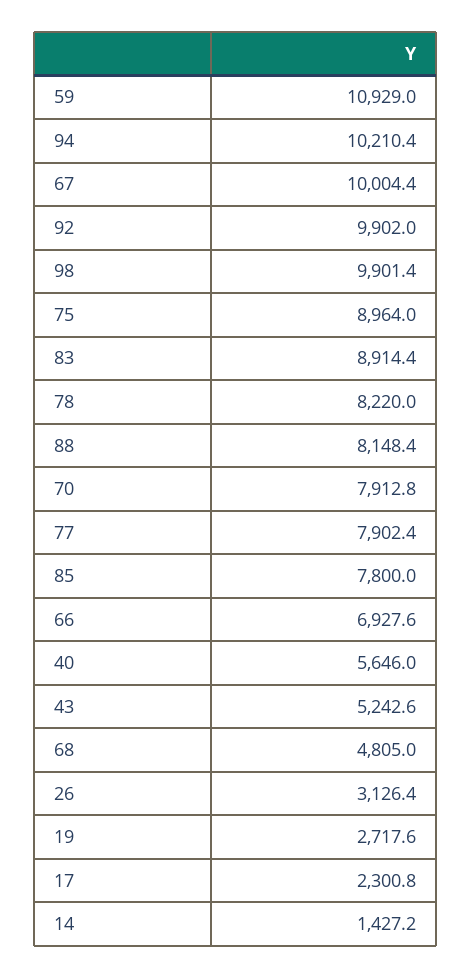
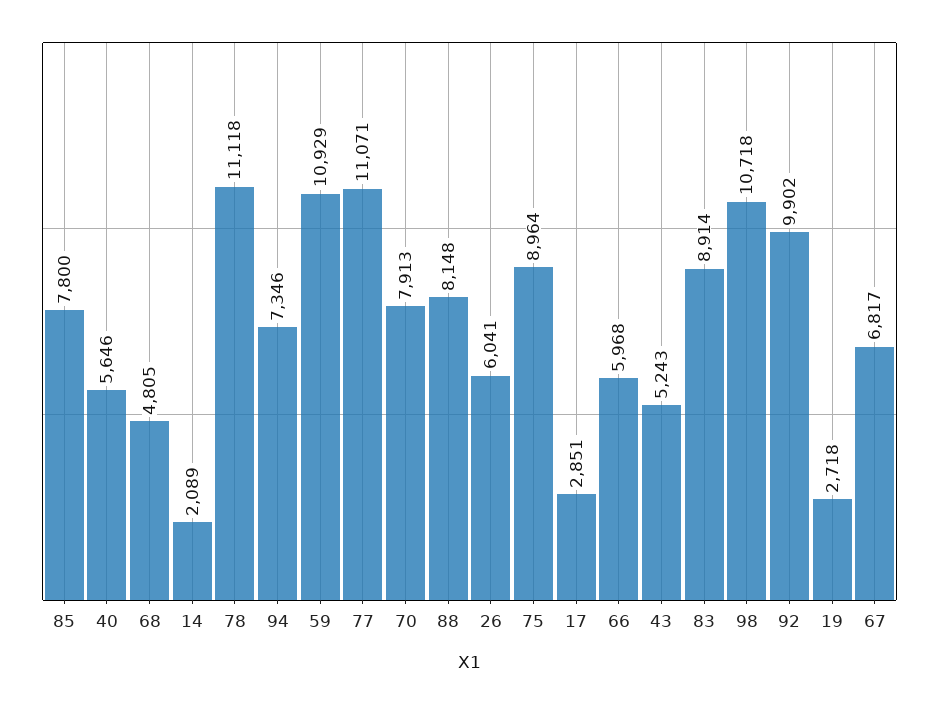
94: 10210.4 -> 7346
67: 10004.4 -> 6817
98: 9901.4 -> 10718
78: 8220 -> 11118
77: 7902.4 -> 11071
66: 6927.6 -> 5968
26: 3126.4 -> 6041
17: 2300.8 -> 2851
14: 1427.2 -> 2089

